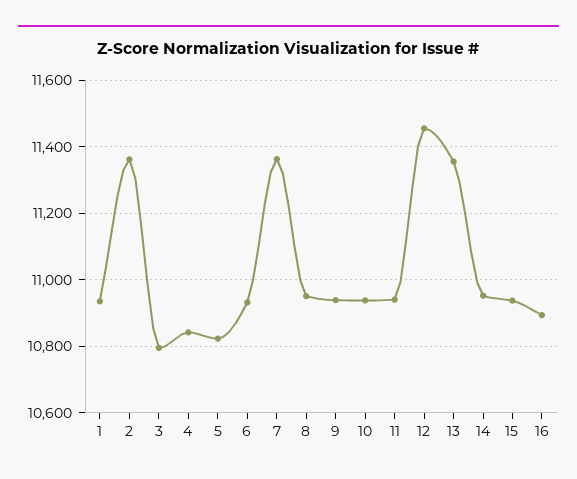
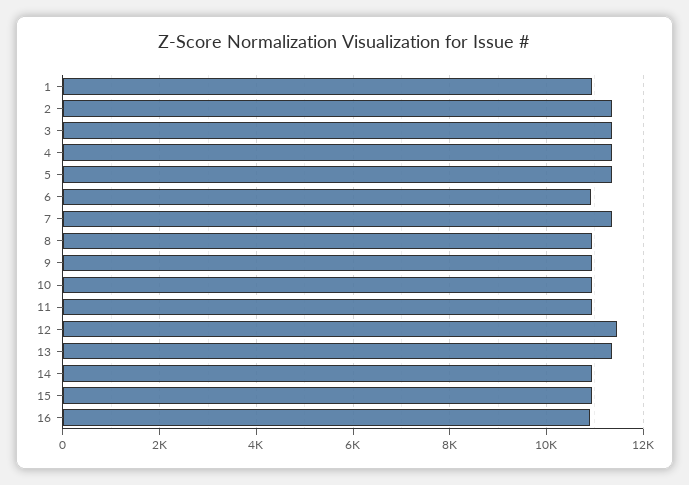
3: 10800 -> 11400
4: 10840 -> 11400
5: 10820 -> 11400

